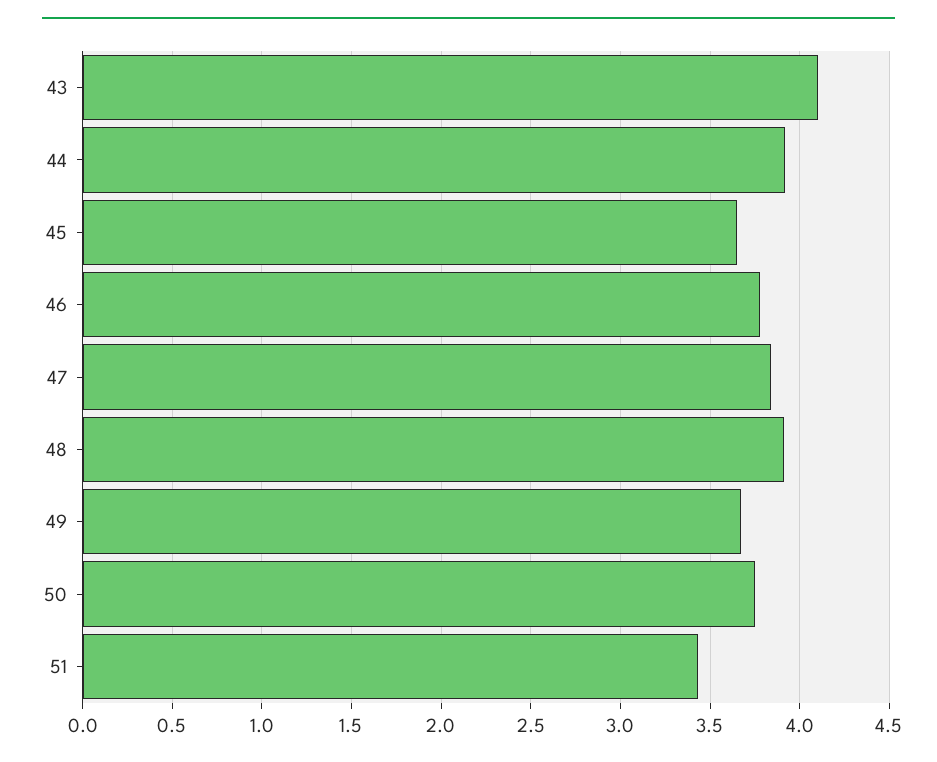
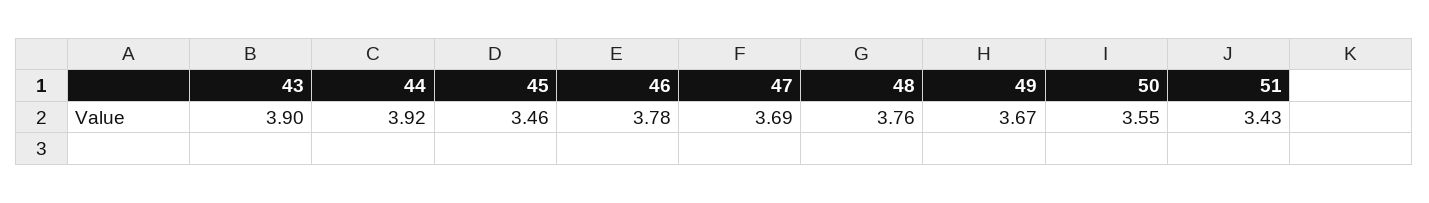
43: 4.1 -> 3.9
45: 3.65 -> 3.46
47: 3.85 -> 3.69
48: 3.9 -> 3.76
50: 3.75 -> 3.55

